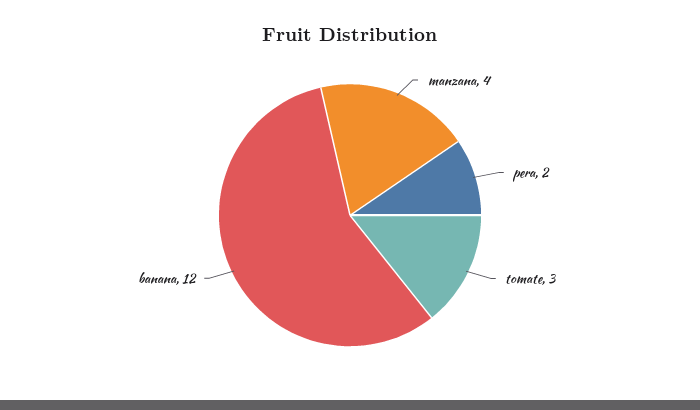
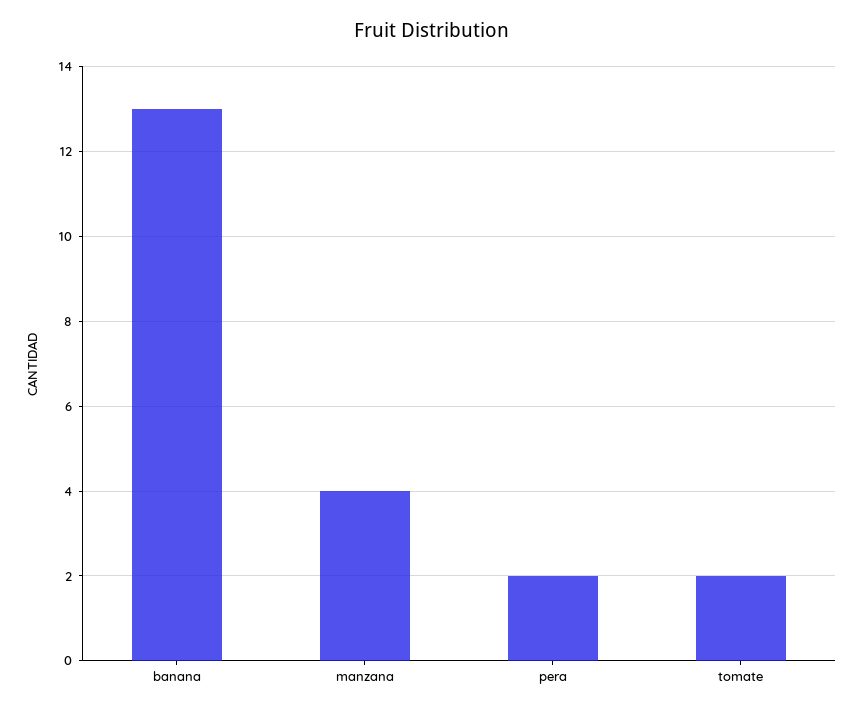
tomate: 3 -> 2
banana: 12 -> 13

